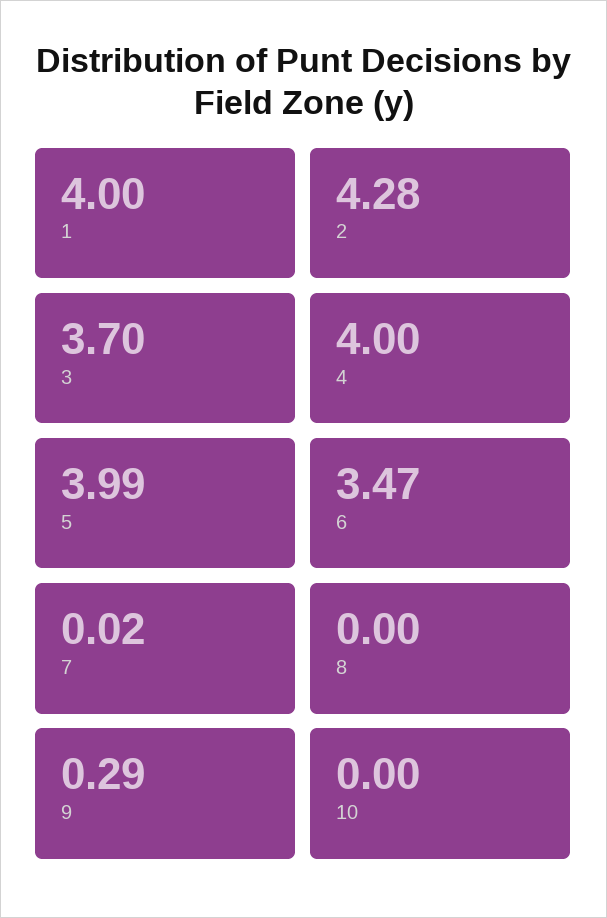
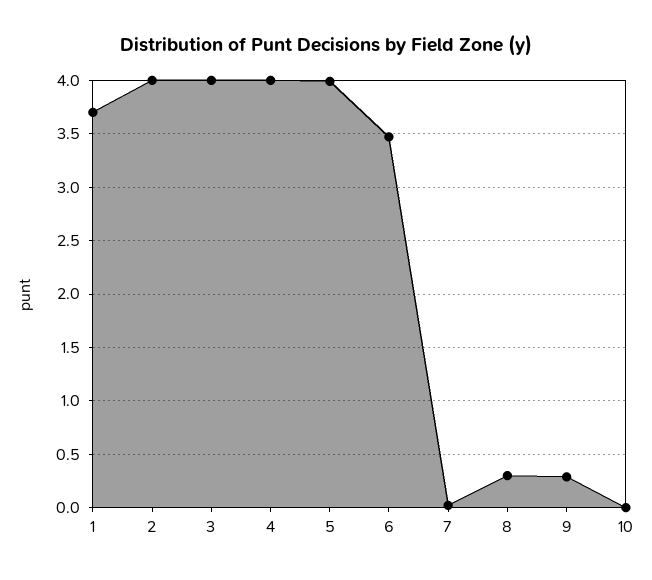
1: 4 -> 3.7
2: 4.28 -> 4
3: 3.7 -> 4
8: 0 -> 0.3

